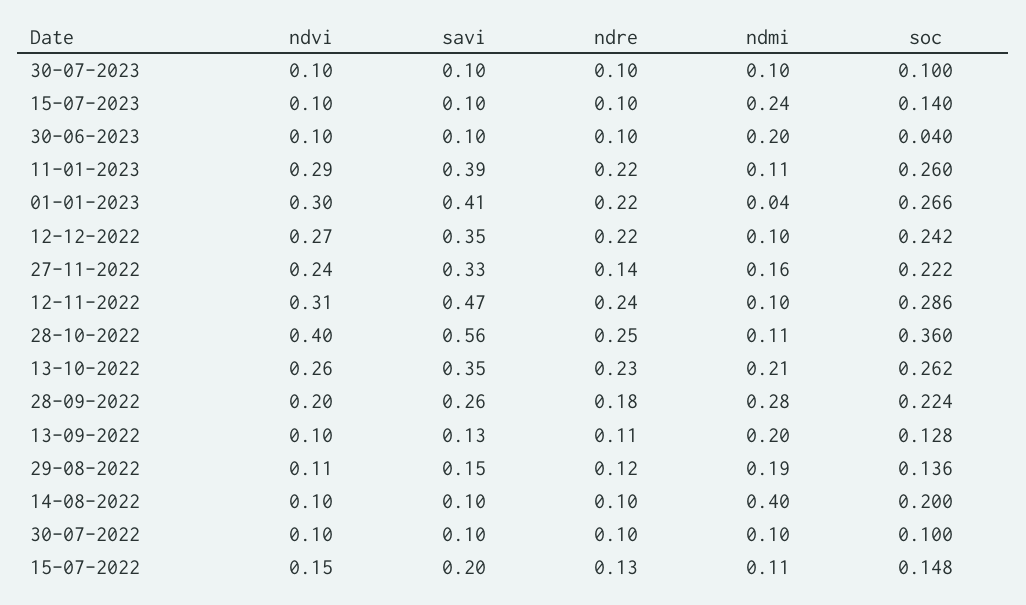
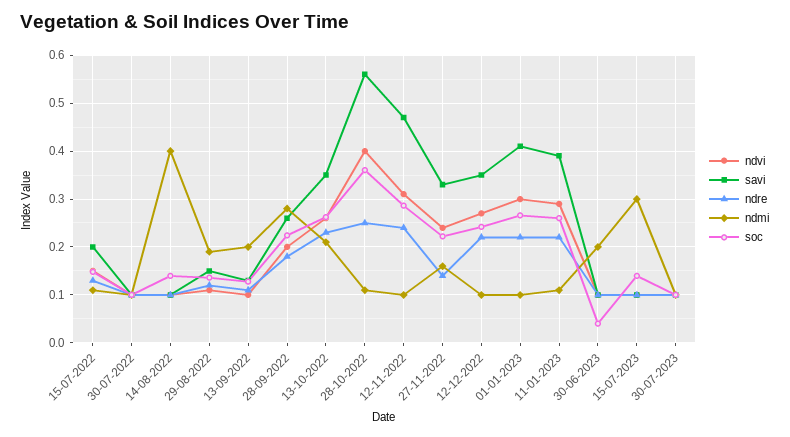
ndmi, 15-07-2023: 0.24 -> 0.3
ndmi, 01-01-2023: 0.04 -> 0.1
soc, 14-08-2022: 0.2 -> 0.14

